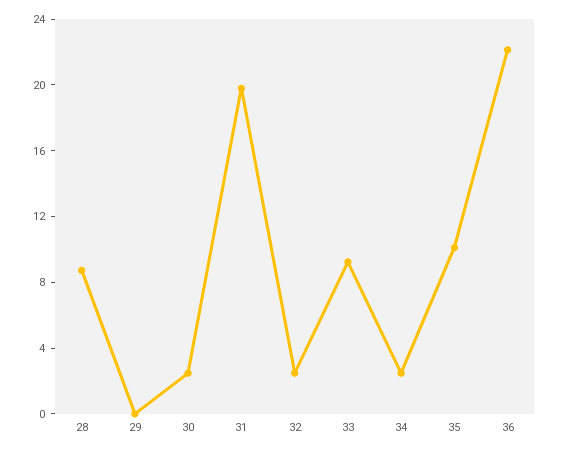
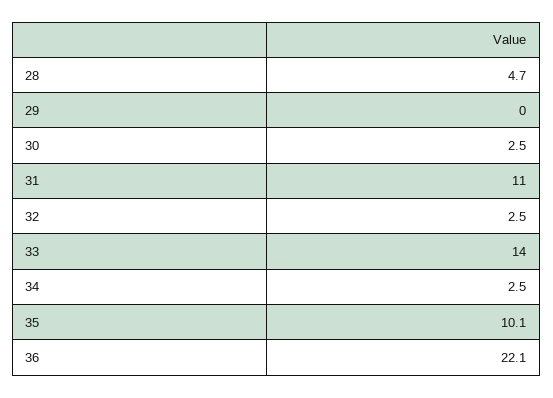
28: 9 -> 4.7
31: 20 -> 11
33: 9 -> 14

